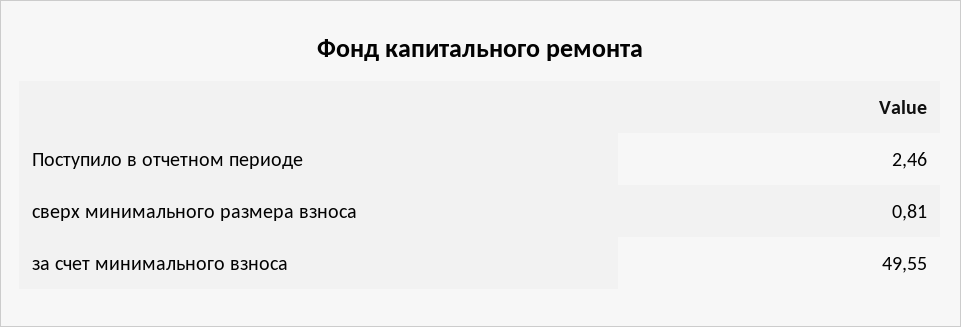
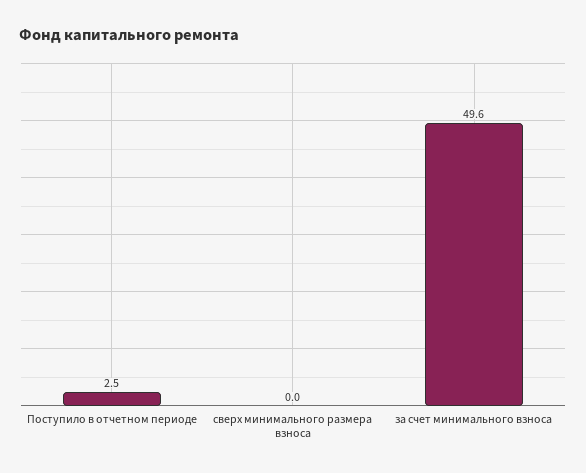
сверх минимального размера взноса: 0.81 -> 0

